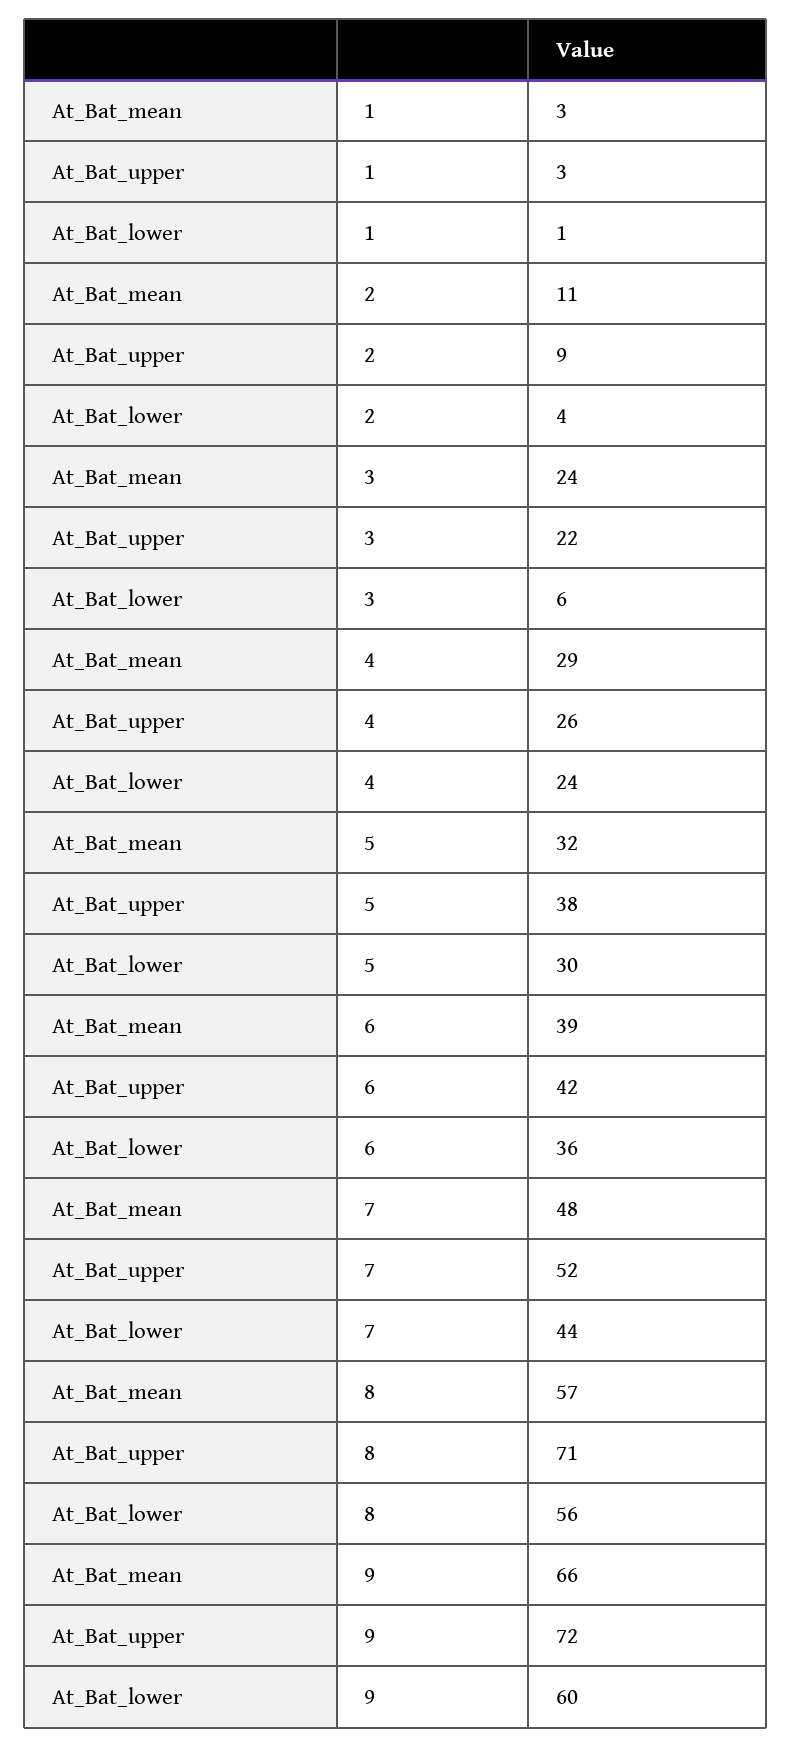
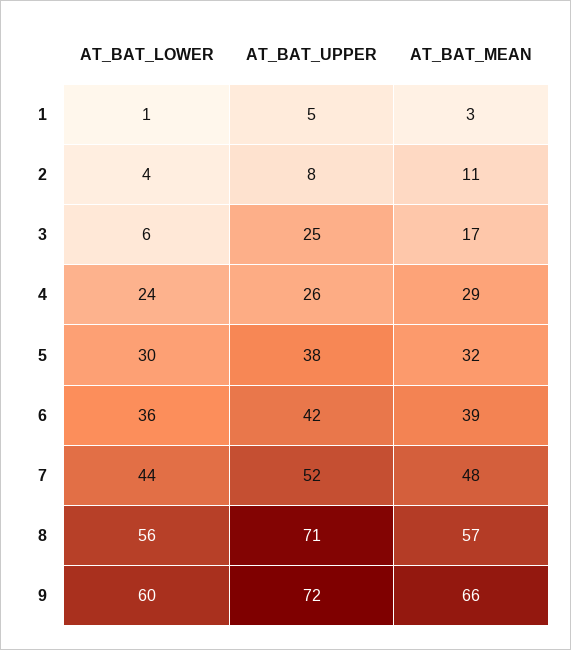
At_Bat_upper, 1: 3 -> 5
At_Bat_upper, 2: 9 -> 8
At_Bat_mean, 3: 24 -> 17
At_Bat_upper, 3: 22 -> 25

